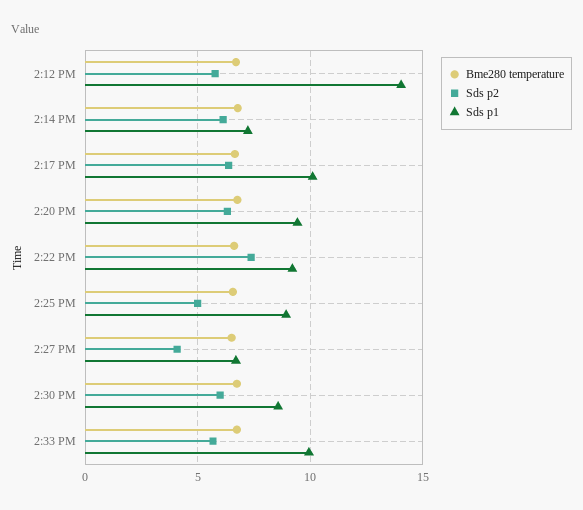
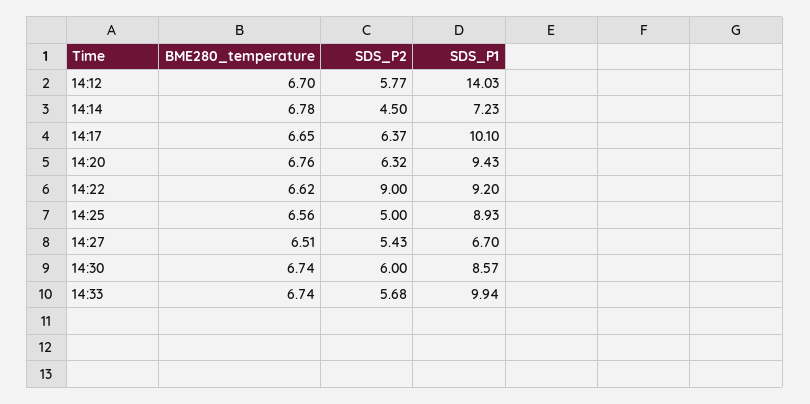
Sds p2, 2:14 PM: 6 -> 4.5
Sds p2, 2:22 PM: 7.5 -> 9
Sds p2, 2:27 PM: 4 -> 5.43

